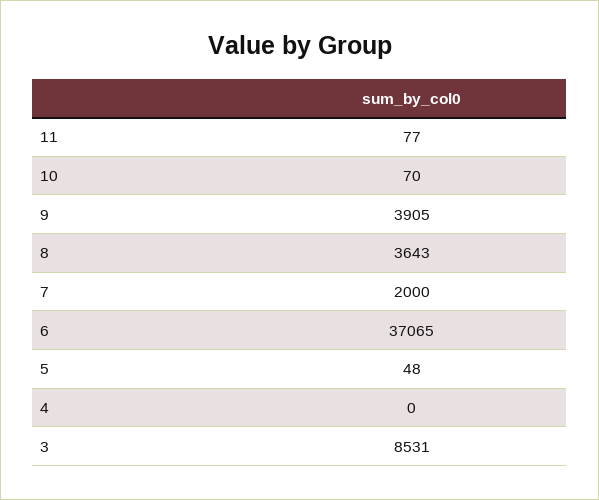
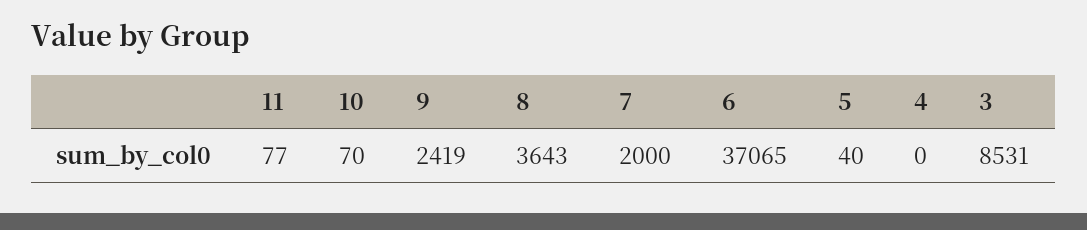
9: 3905 -> 2419
5: 48 -> 40

